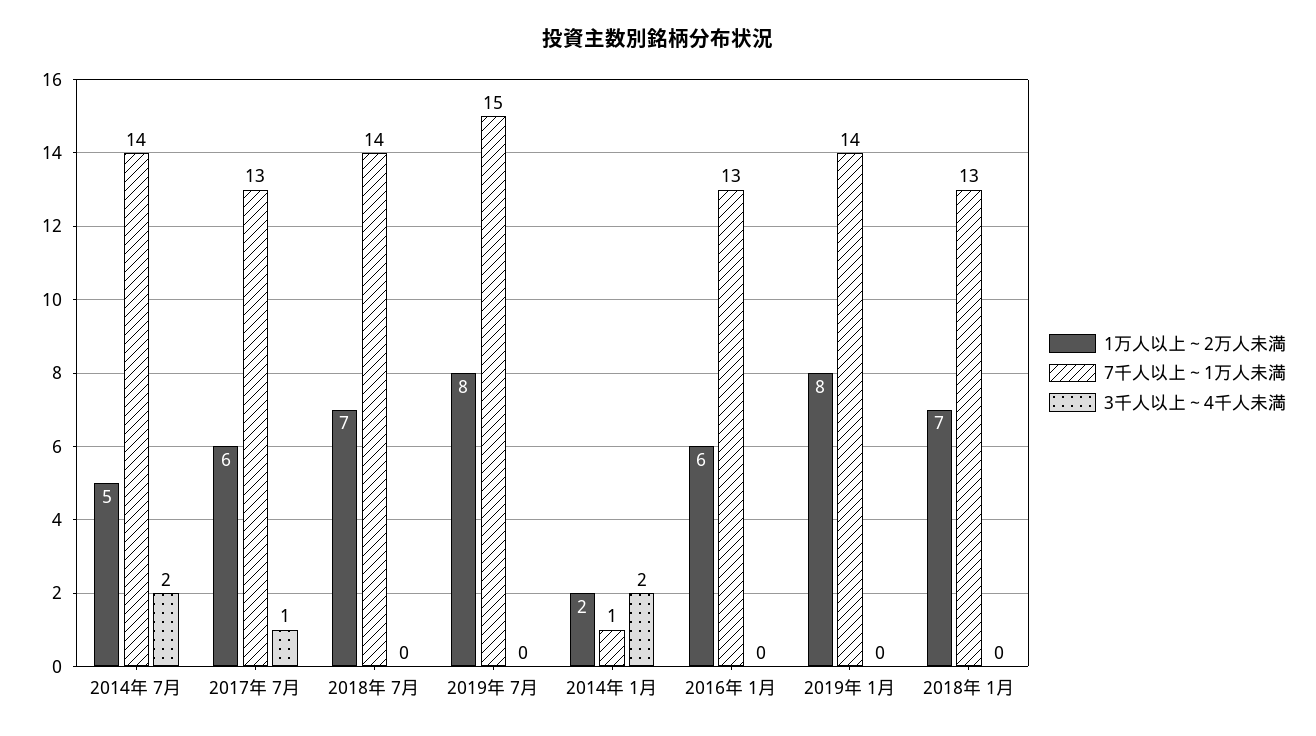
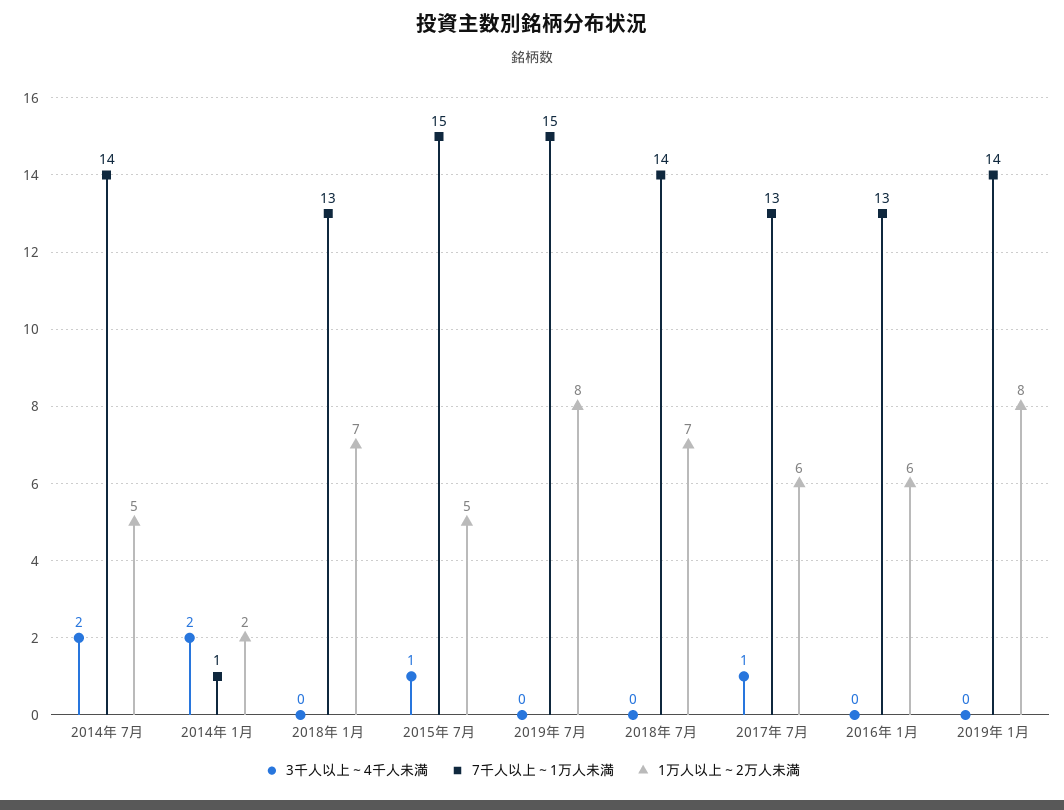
3千人以上～4千人未満, 2015年 7月: none -> 1
7千人以上～1万人未満, 2015年 7月: none -> 15
1万人以上～2万人未満, 2015年 7月: none -> 5

